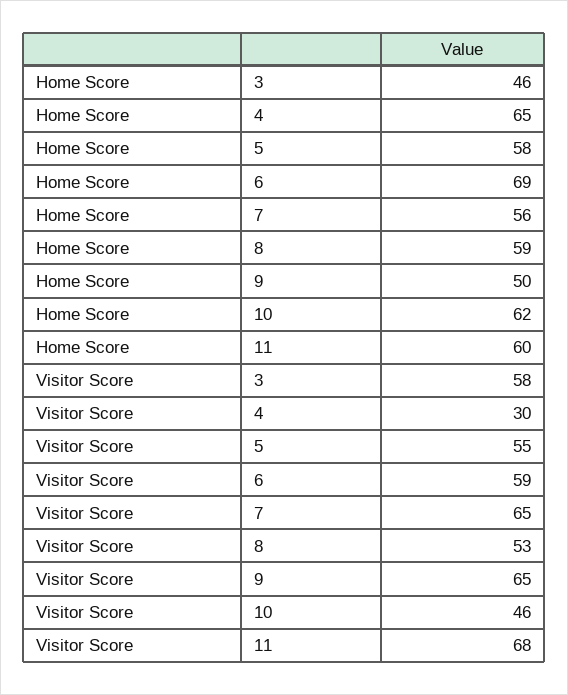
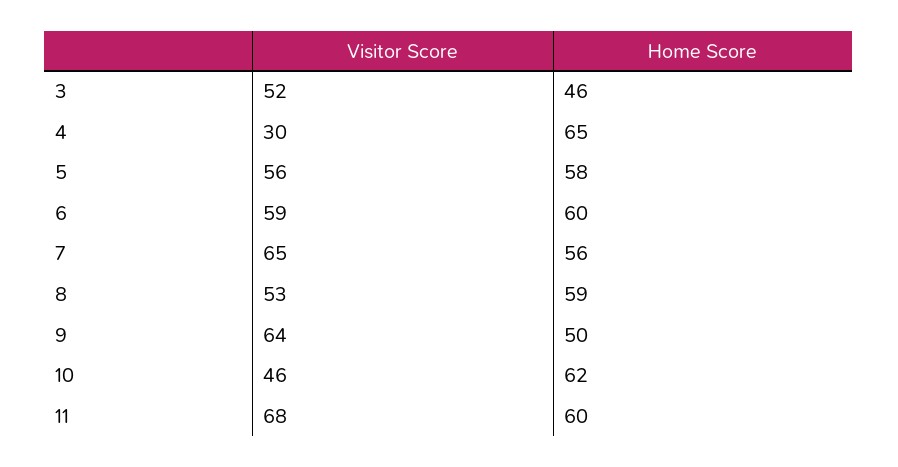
Home Score, 6: 69 -> 60
Visitor Score, 3: 58 -> 52
Visitor Score, 5: 55 -> 56
Visitor Score, 9: 65 -> 64

